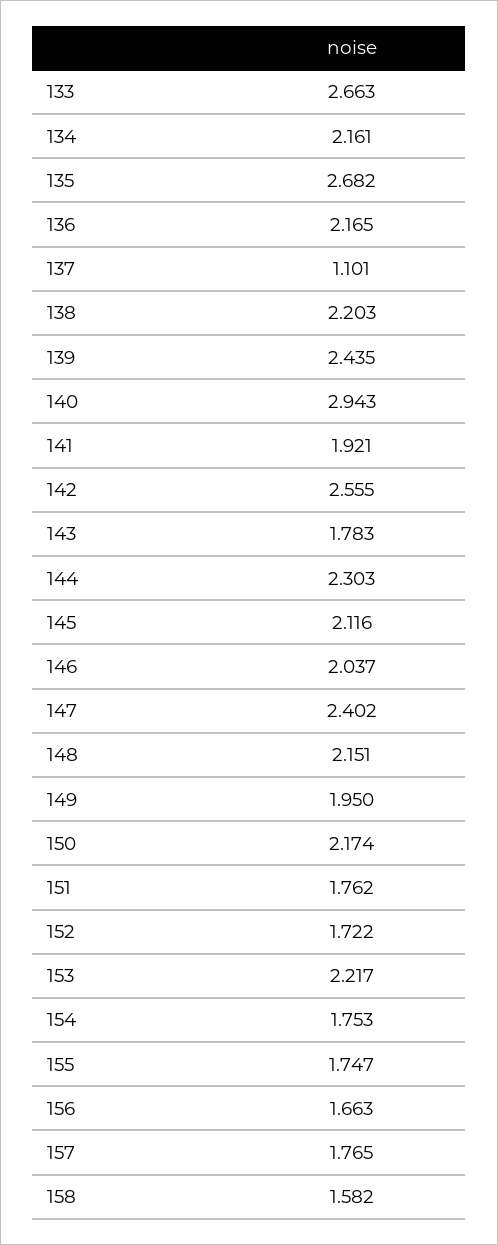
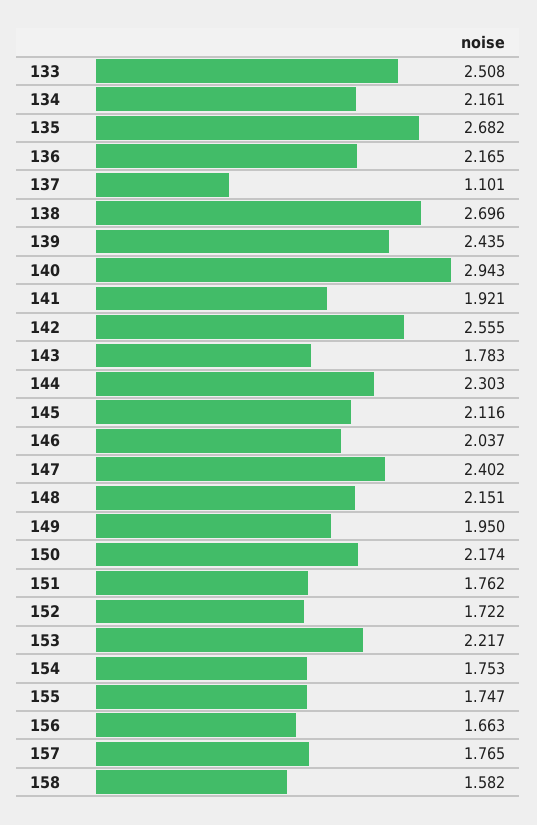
133: 2.663 -> 2.508
138: 2.203 -> 2.696

